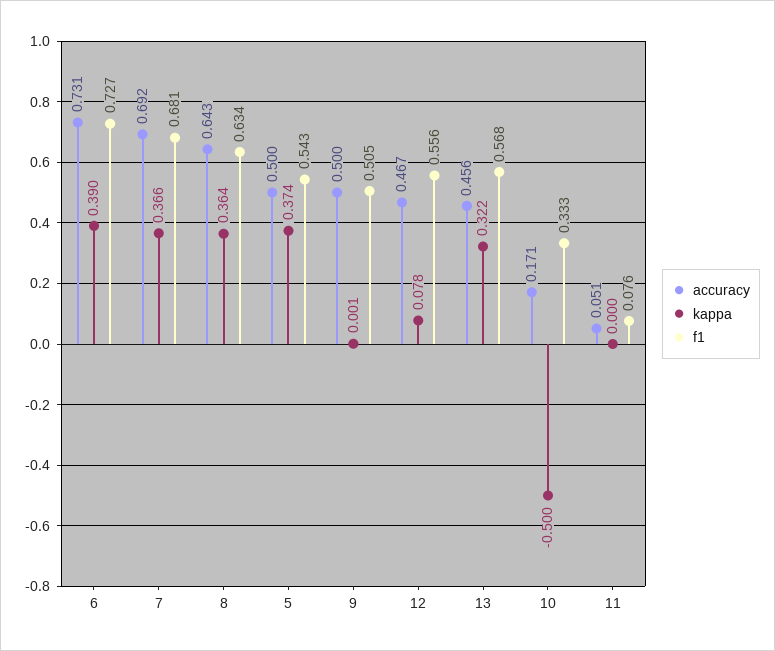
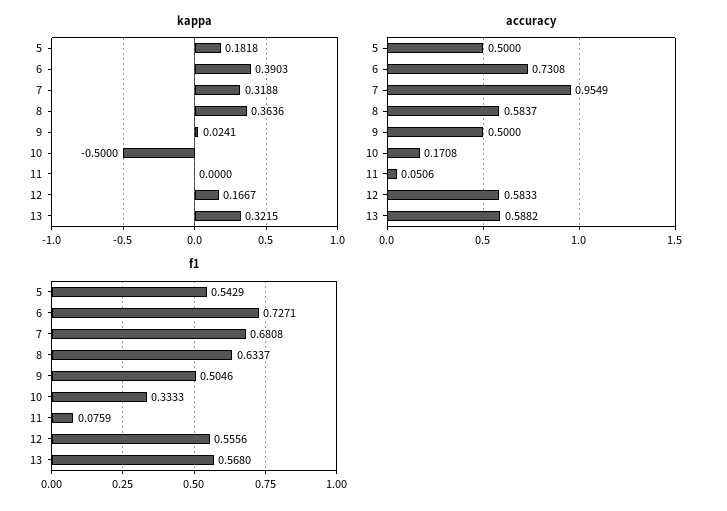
accuracy, 7: 0.692 -> 0.9549
kappa, 7: 0.366 -> 0.3188
accuracy, 8: 0.643 -> 0.5837
kappa, 5: 0.374 -> 0.1818
kappa, 9: 0.001 -> 0.0241
accuracy, 12: 0.467 -> 0.5833
kappa, 12: 0.078 -> 0.1667
accuracy, 13: 0.456 -> 0.5882

